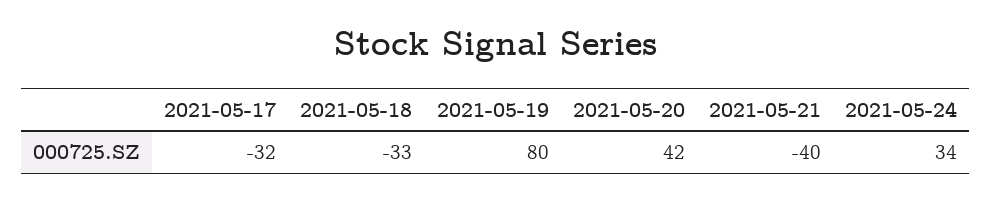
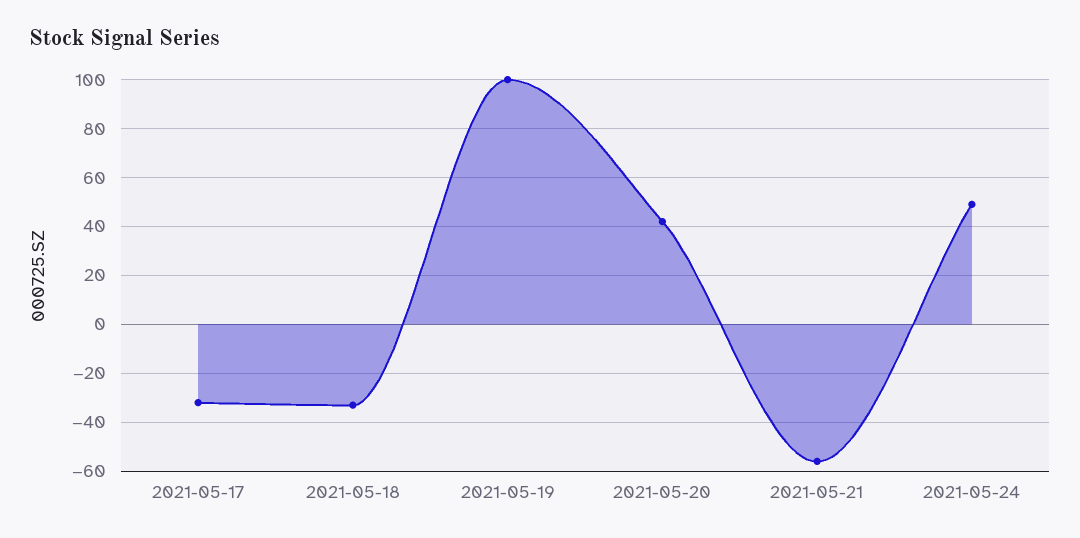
2021-05-19: 80 -> 100
2021-05-21: -40 -> -55
2021-05-24: 34 -> 50

